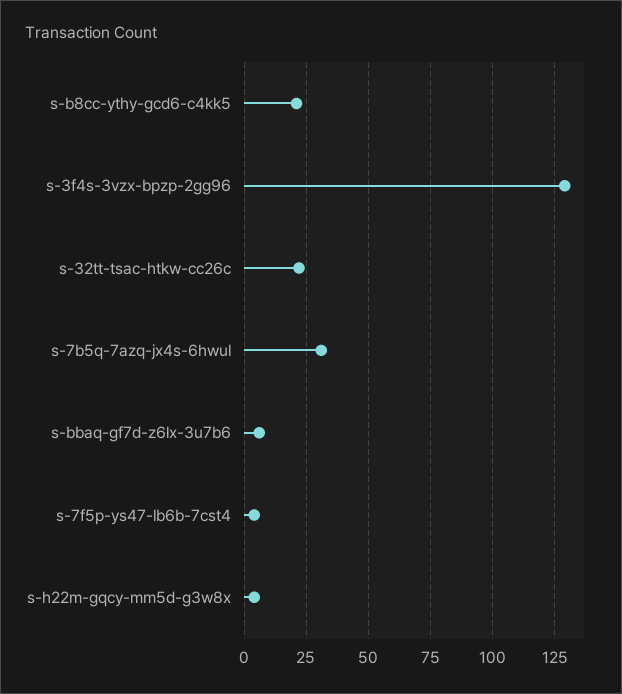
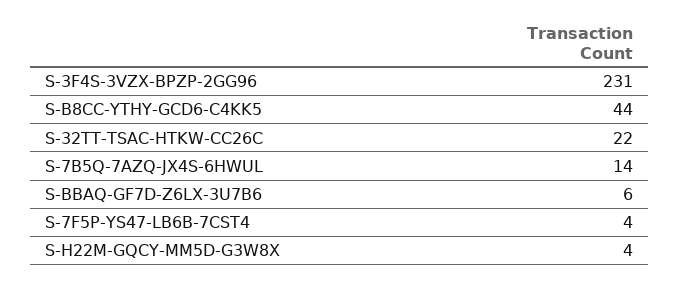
s-b8cc-ythy-gcd6-c4kk5: 20 -> 44
s-3f4s-3vzx-bpzp-2gg96: 130 -> 231
s-7b5q-7azq-jx4s-6hwul: 30 -> 14

